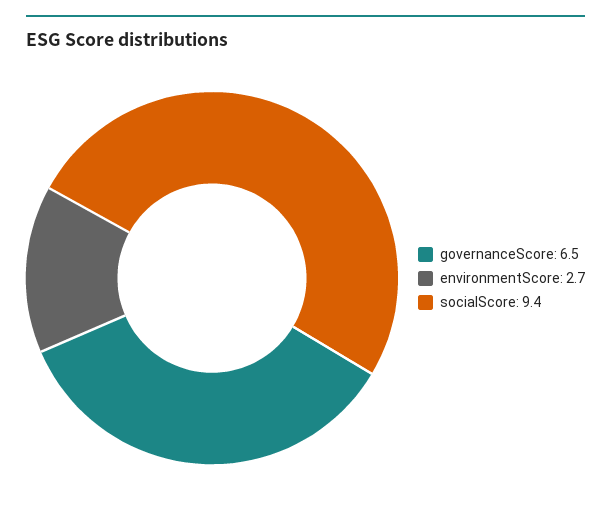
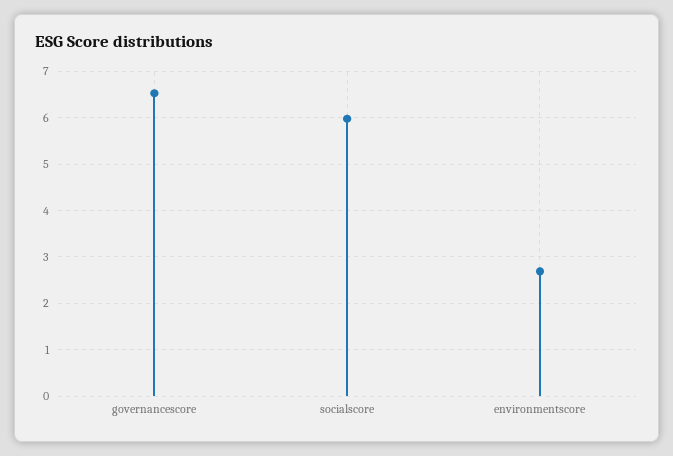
socialScore: 9.4 -> 6

